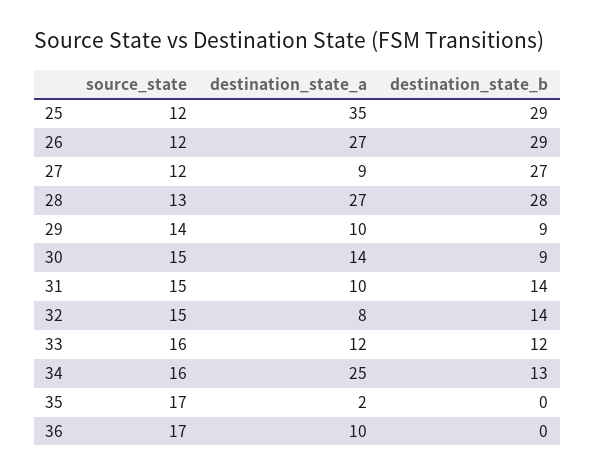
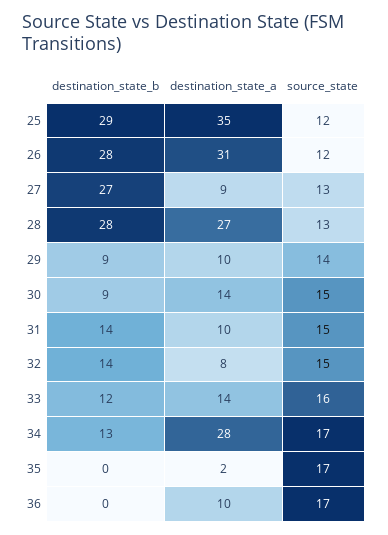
destination_state_a, 26: 27 -> 31
destination_state_b, 26: 29 -> 28
source_state, 27: 12 -> 13
destination_state_a, 33: 12 -> 14
source_state, 34: 16 -> 17
destination_state_a, 34: 25 -> 28

